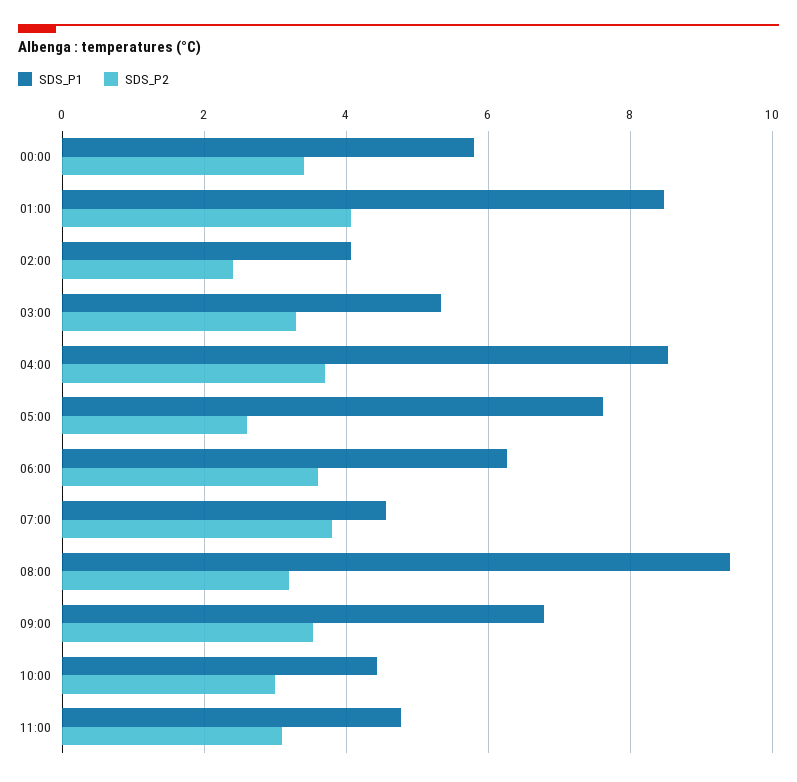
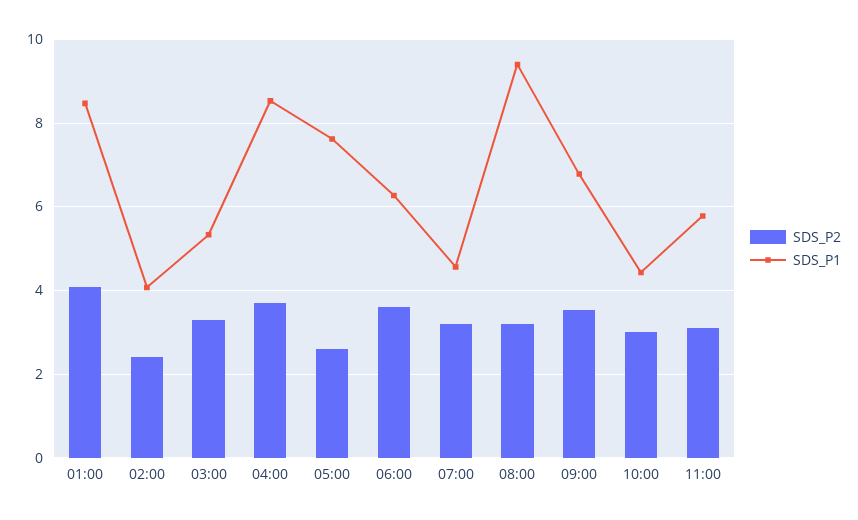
SDS_P1, 00:00: 5.8 -> none
SDS_P2, 00:00: 3.4 -> none
SDS_P2, 07:00: 3.8 -> 3.2
SDS_P1, 11:00: 4.8 -> 5.8

